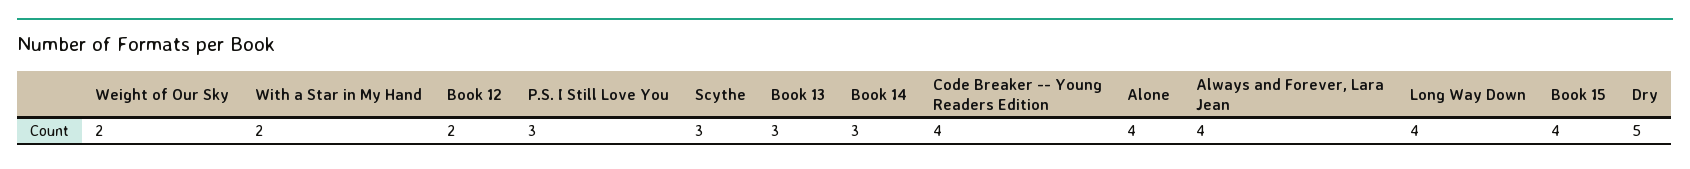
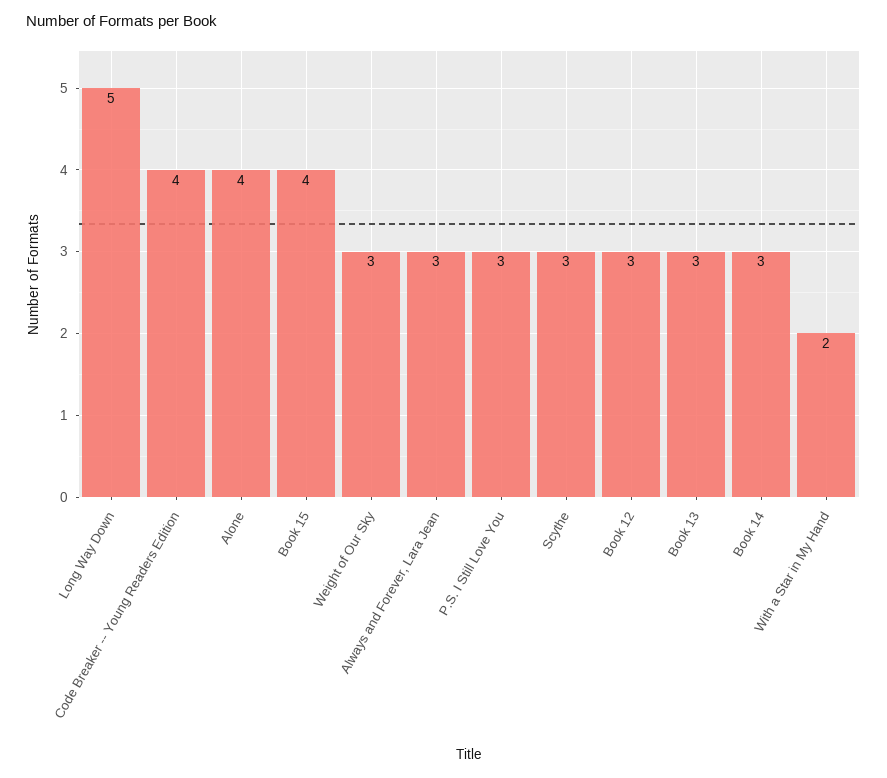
Weight of Our Sky: 2 -> 3
Book 12: 2 -> 3
Always and Forever, Lara Jean: 4 -> 3
Long Way Down: 4 -> 5
Dry: 5 -> none

